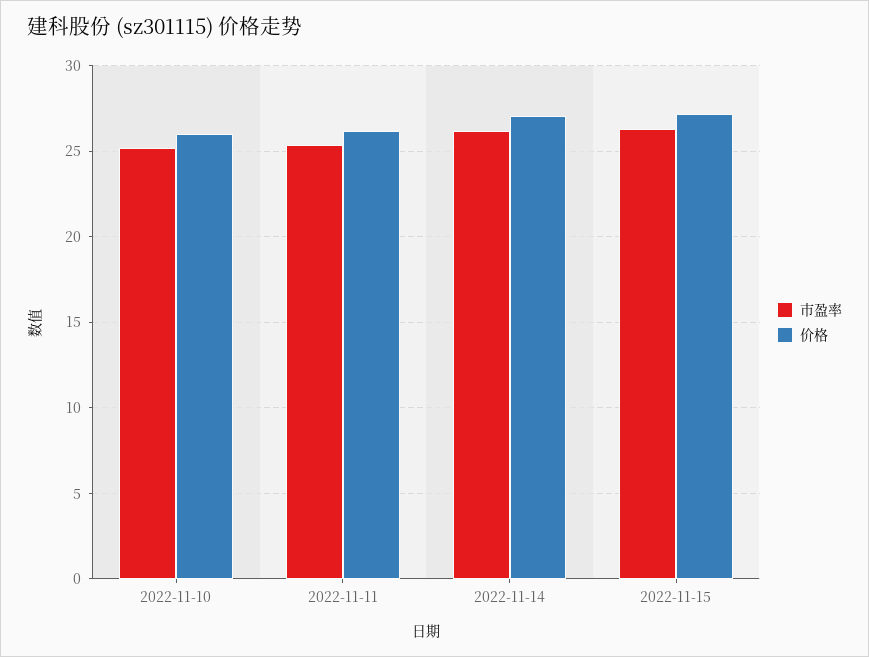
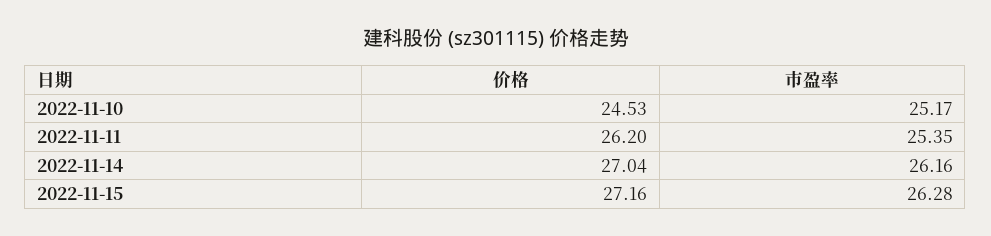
价格, 2022-11-10: 26 -> 24.53

